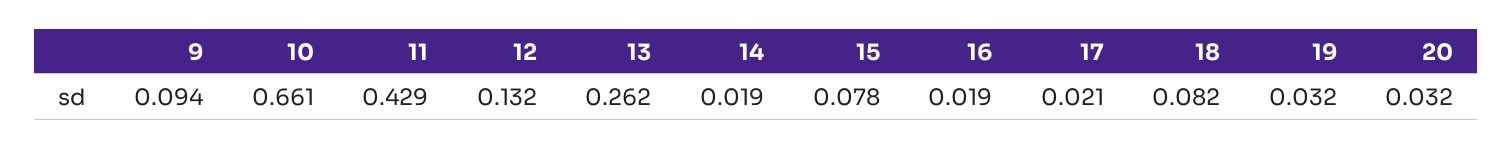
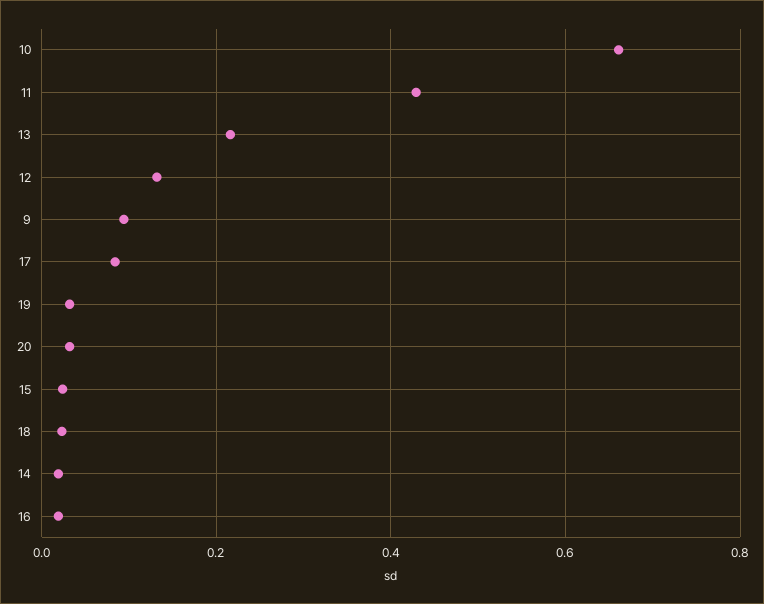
13: 0.262 -> 0.22
15: 0.078 -> 0.02
17: 0.021 -> 0.08
18: 0.082 -> 0.02

